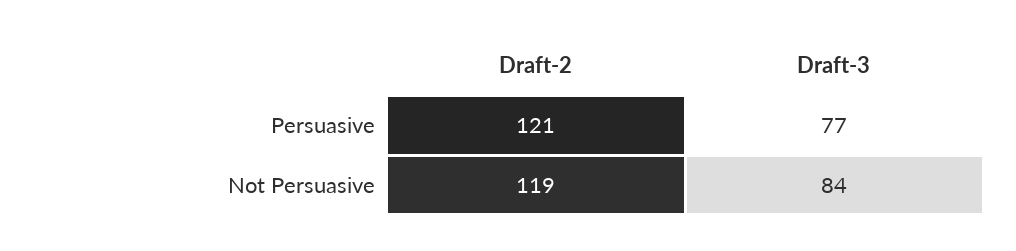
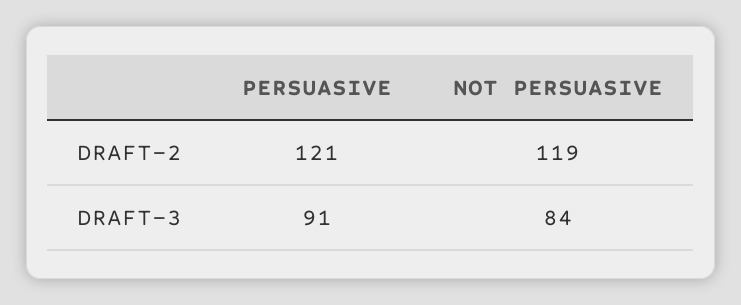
Draft-3, Persuasive: 77 -> 91

